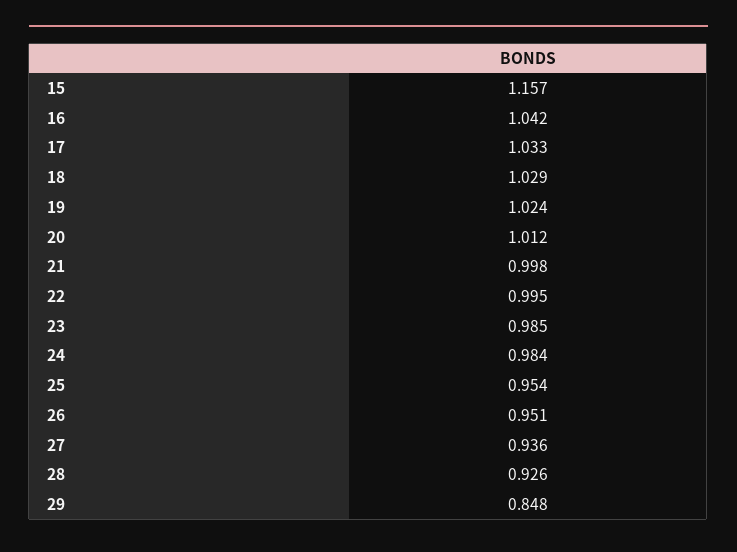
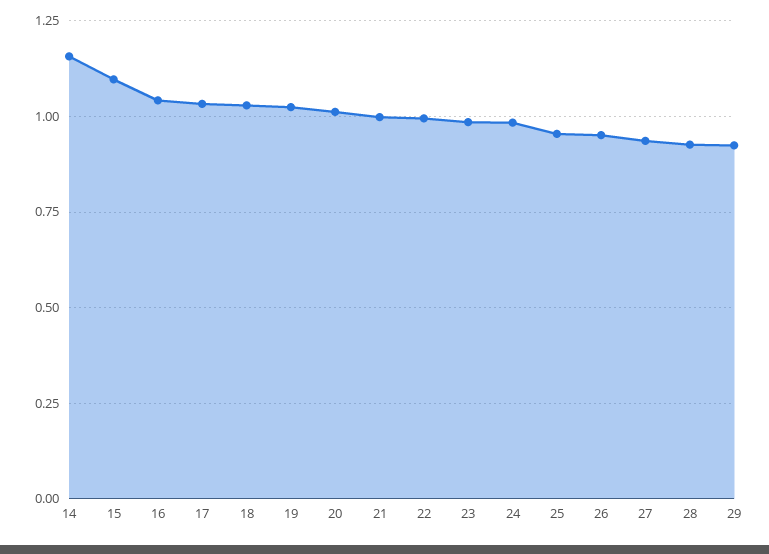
15: 1.157 -> 1.1
29: 0.848 -> 0.925
14: none -> 1.15

